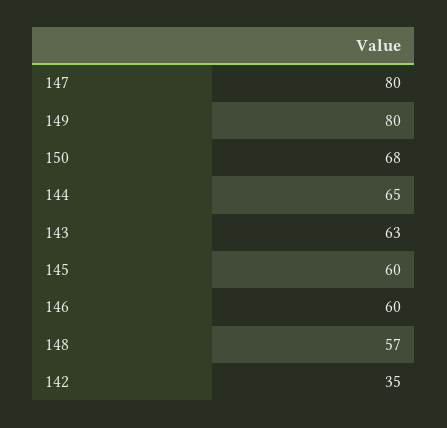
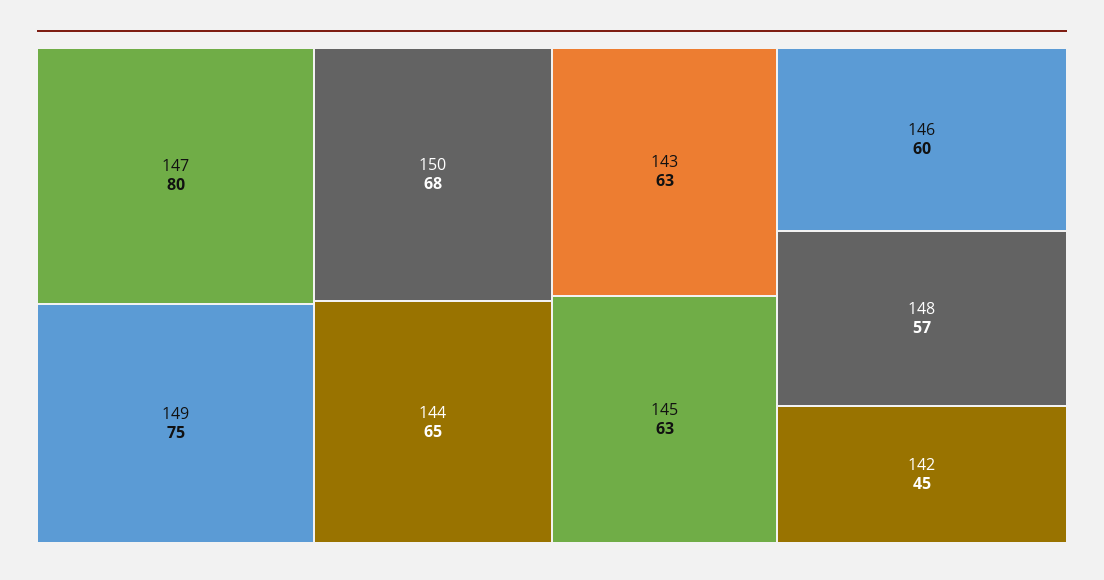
149: 80 -> 75
145: 60 -> 63
142: 35 -> 45

